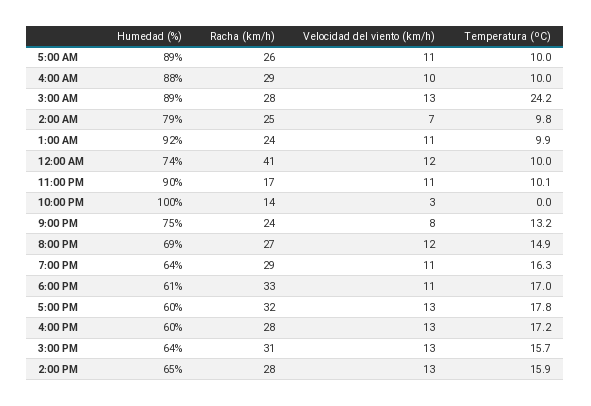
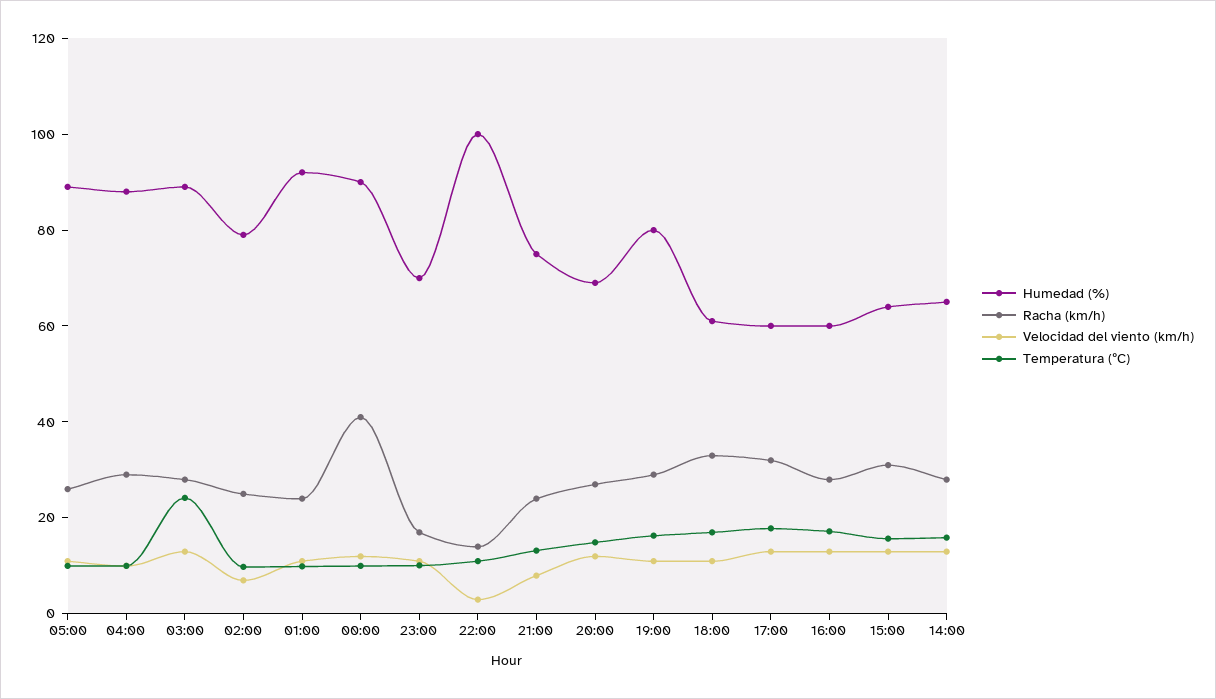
Humedad (%), 12:00 AM: 74 -> 90
Humedad (%), 11:00 PM: 90 -> 70
Temperatura (ºC), 10:00 PM: 0 -> 10
Humedad (%), 7:00 PM: 64 -> 80

